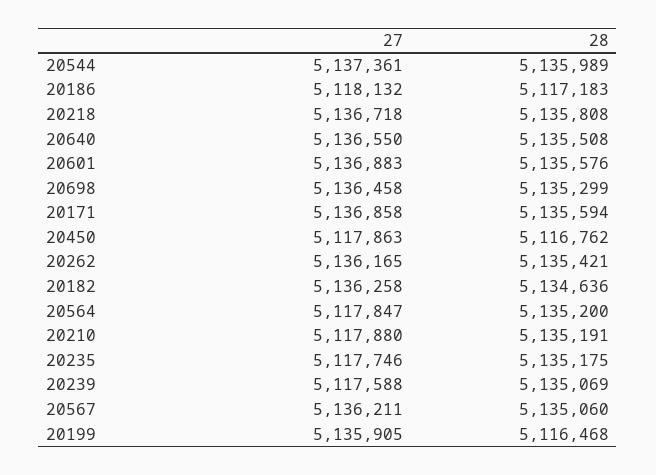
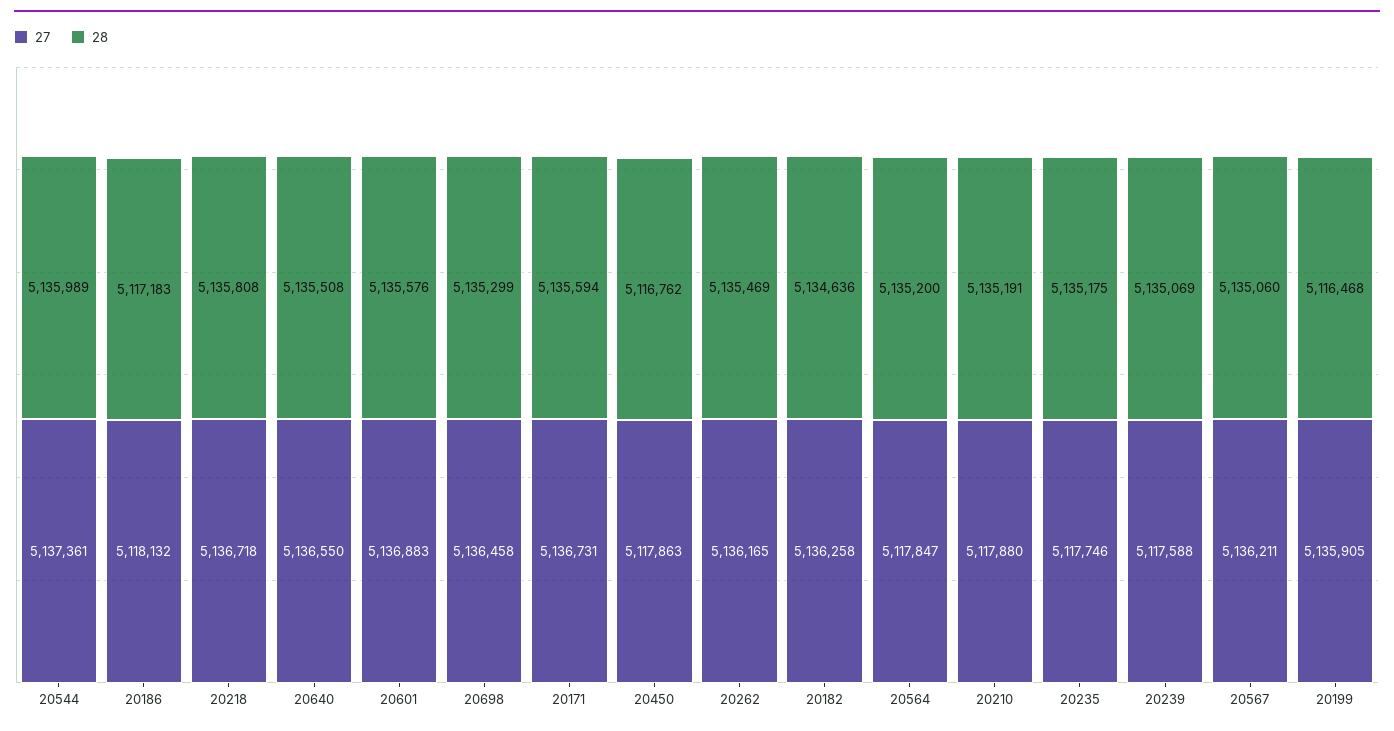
27, 20171: 5136858 -> 5136731
28, 20262: 5135421 -> 5135469

